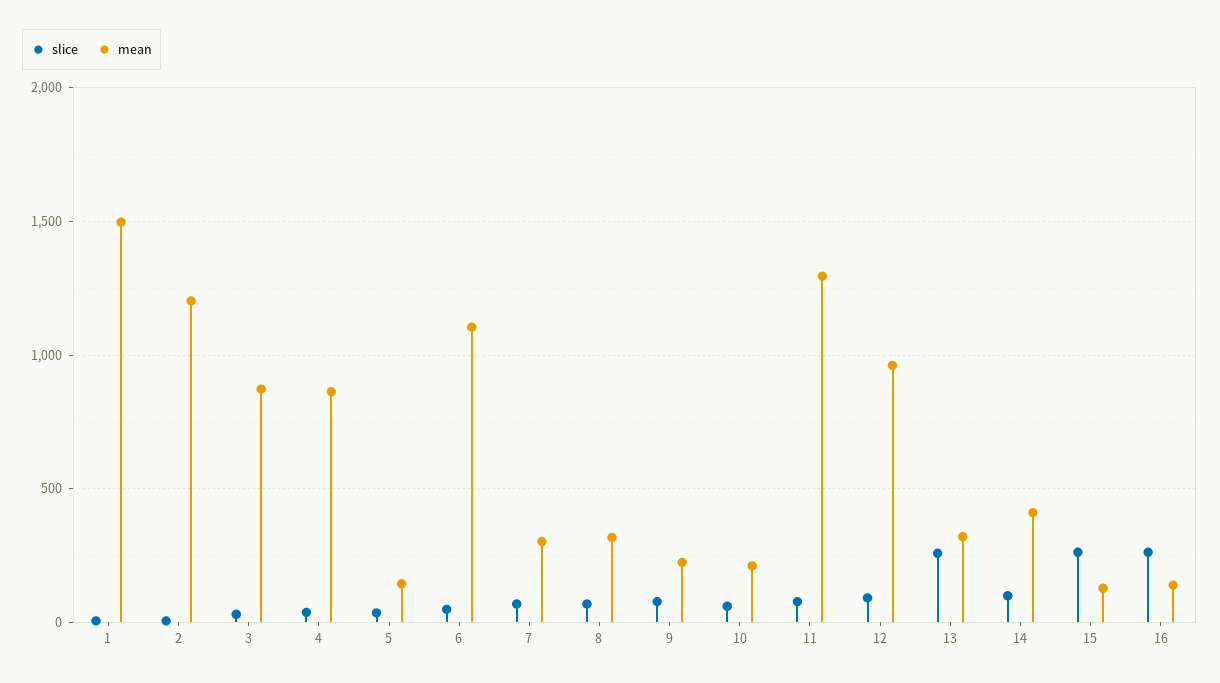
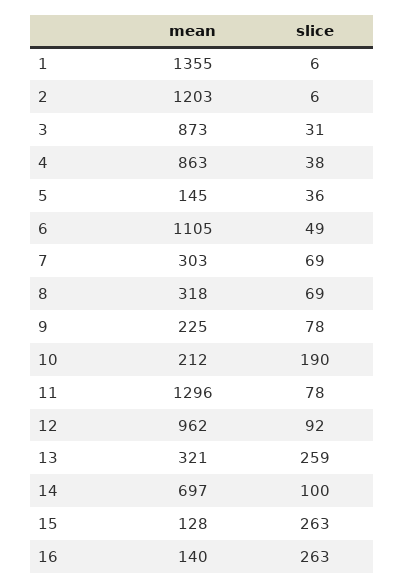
mean, 1: 1500 -> 1355
slice, 10: 50 -> 190
mean, 14: 400 -> 697

